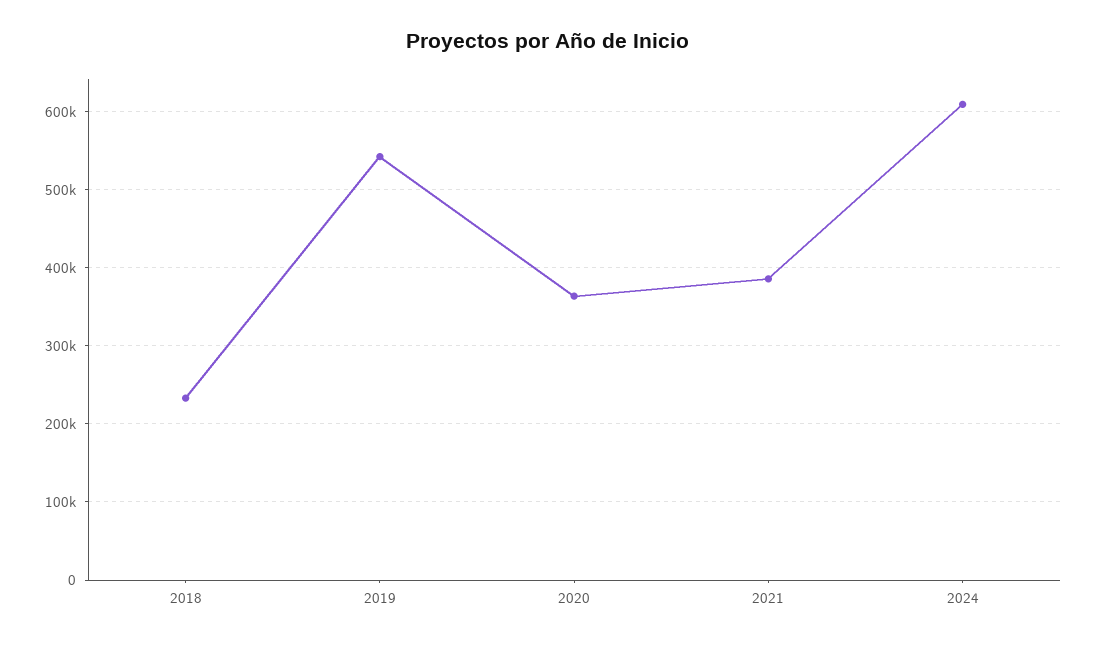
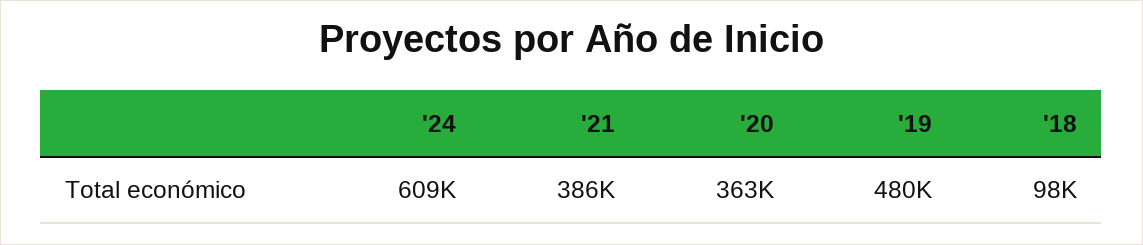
2018: 230000 -> 98000
2019: 540000 -> 480000

